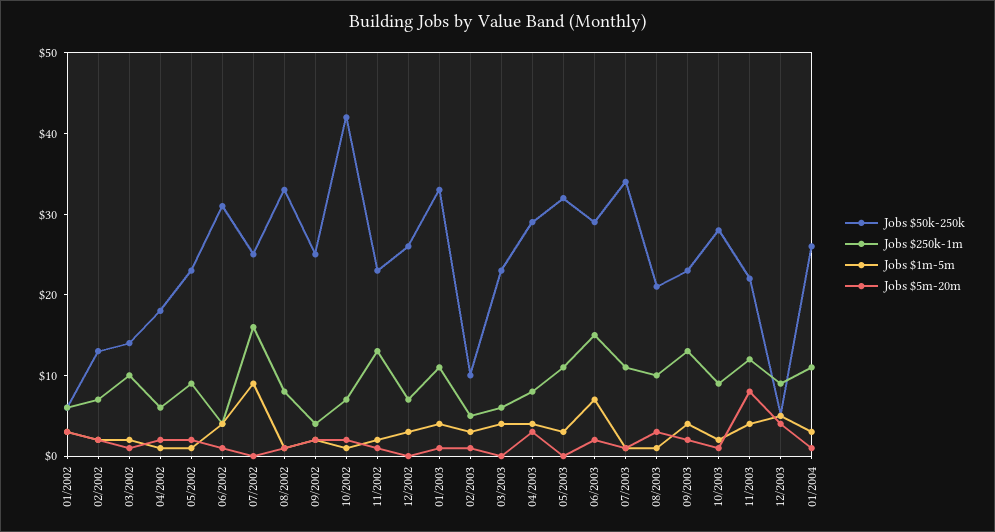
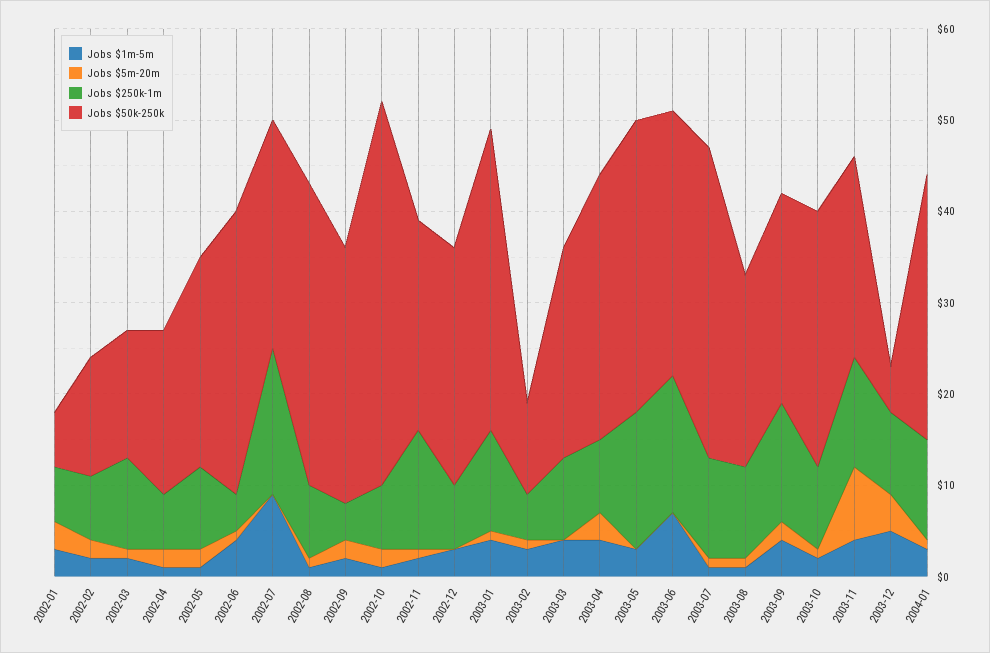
Jobs $50k-250k, 09/2002: 25 -> 28
Jobs $250k-1m, 03/2003: 6 -> 9
Jobs $250k-1m, 05/2003: 11 -> 15
Jobs $5m-20m, 06/2003: 2 -> 0
Jobs $5m-20m, 08/2003: 3 -> 1
Jobs $50k-250k, 01/2004: 26 -> 29

